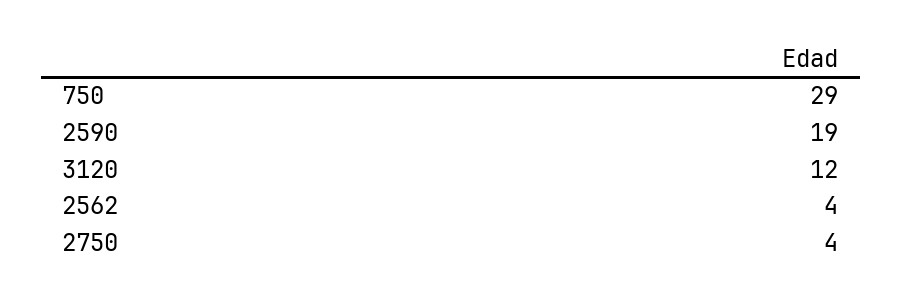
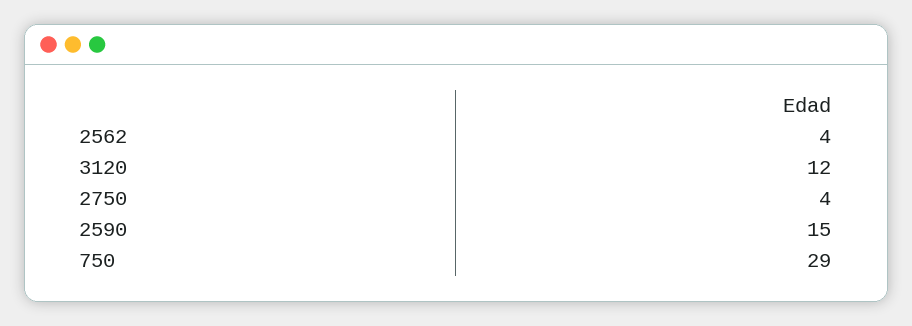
2590: 19 -> 15

